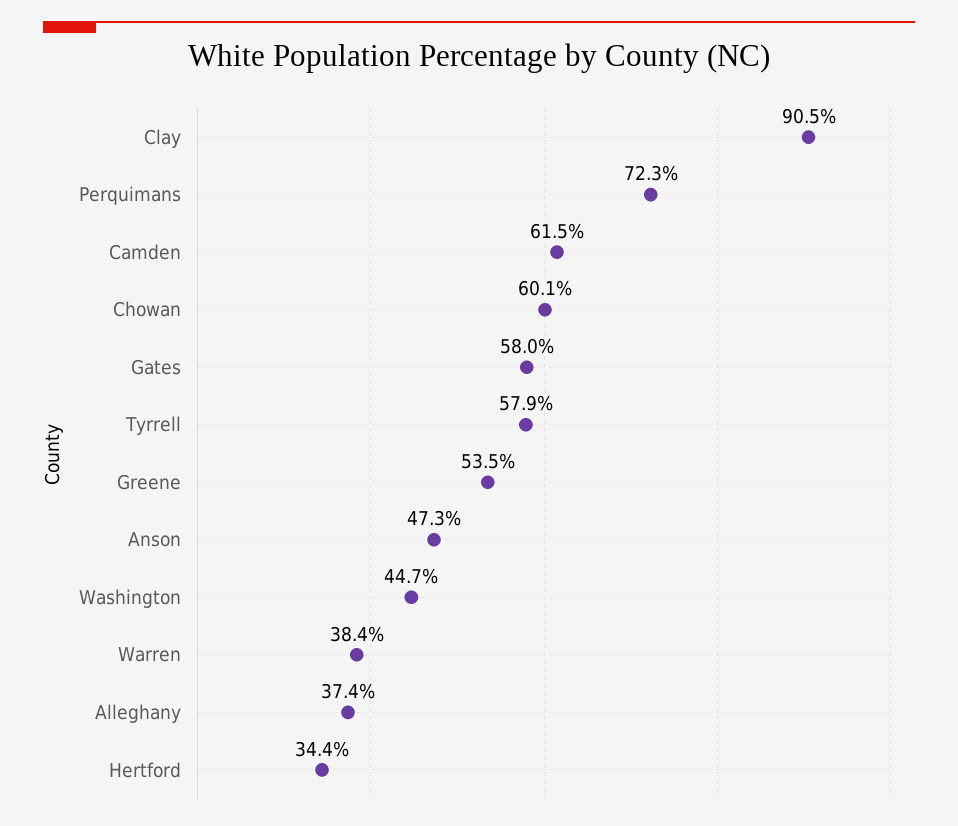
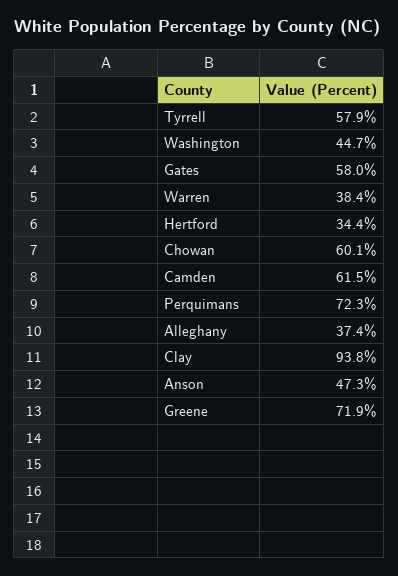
Clay: 90.5 -> 93.8
Greene: 53.5 -> 71.9

